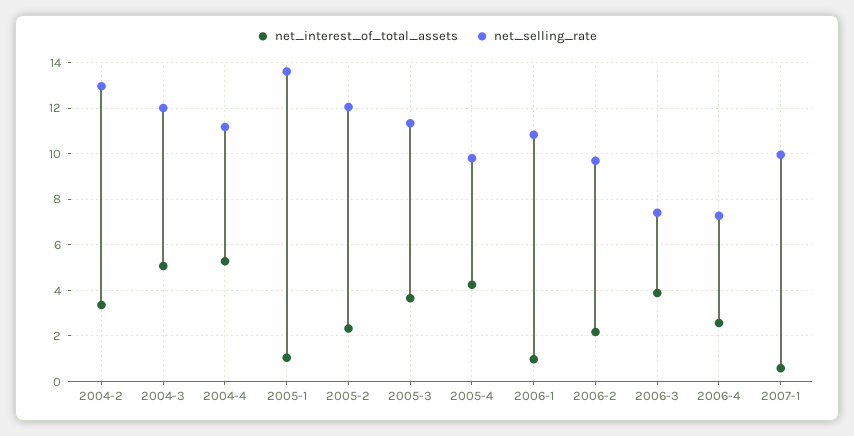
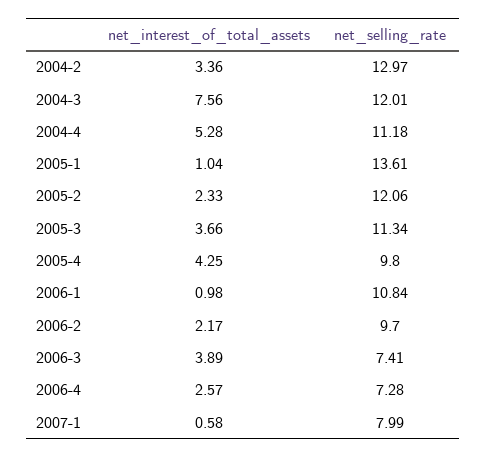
net_interest_of_total_assets, 2004-3: 5 -> 7.56
net_selling_rate, 2007-1: 10 -> 7.99

